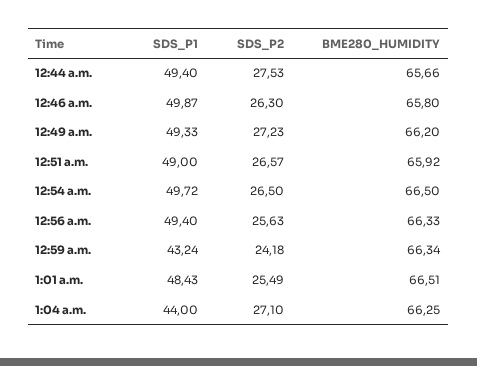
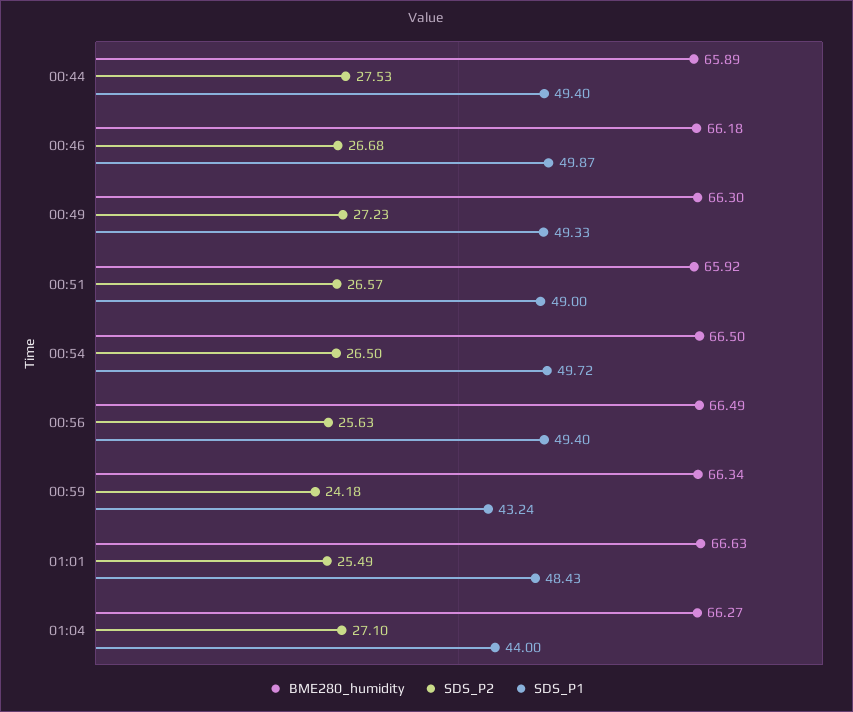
BME280_HUMIDITY, 12:44 a.m.: 65.66 -> 65.89
SDS_P2, 12:46 a.m.: 26.3 -> 26.68
BME280_HUMIDITY, 12:46 a.m.: 65.8 -> 66.18
BME280_HUMIDITY, 12:49 a.m.: 66.2 -> 66.3
BME280_HUMIDITY, 12:56 a.m.: 66.33 -> 66.49
BME280_HUMIDITY, 1:01 a.m.: 66.51 -> 66.63
BME280_HUMIDITY, 1:04 a.m.: 66.25 -> 66.27

